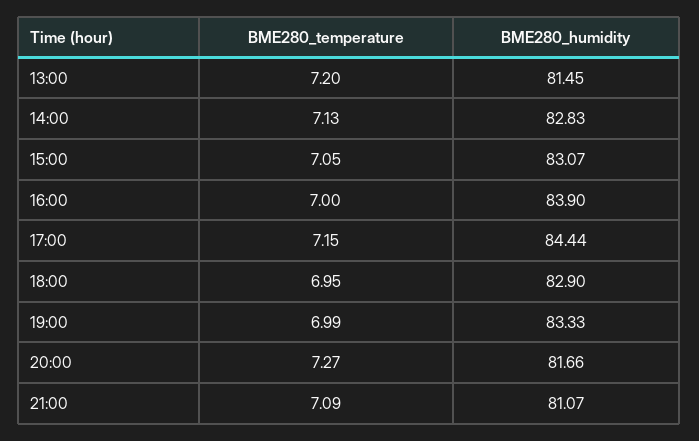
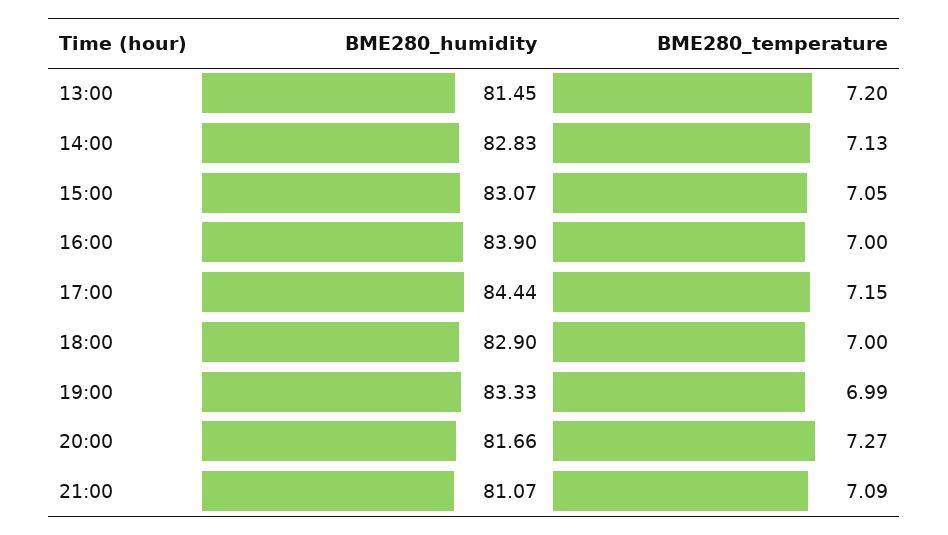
BME280_temperature, 18:00: 6.95 -> 7

